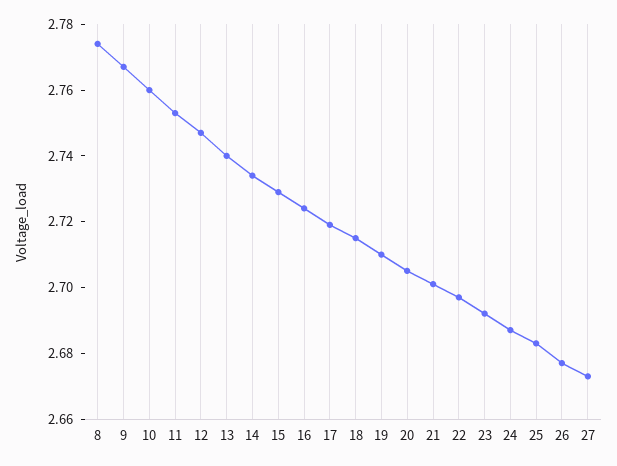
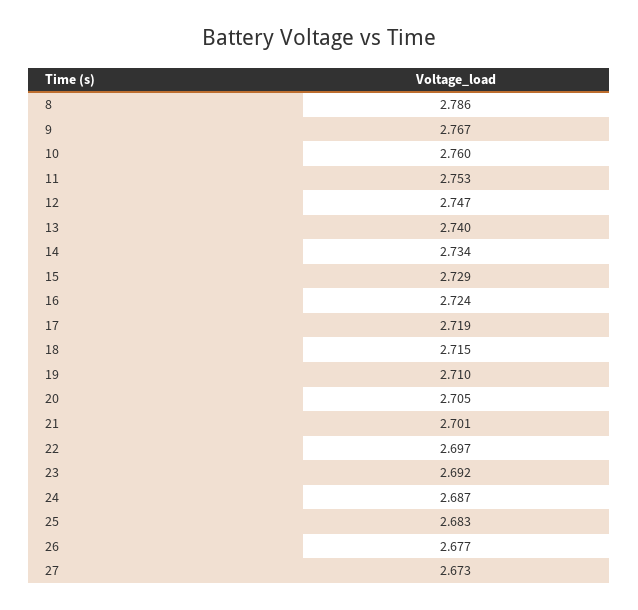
8: 2.775 -> 2.786

